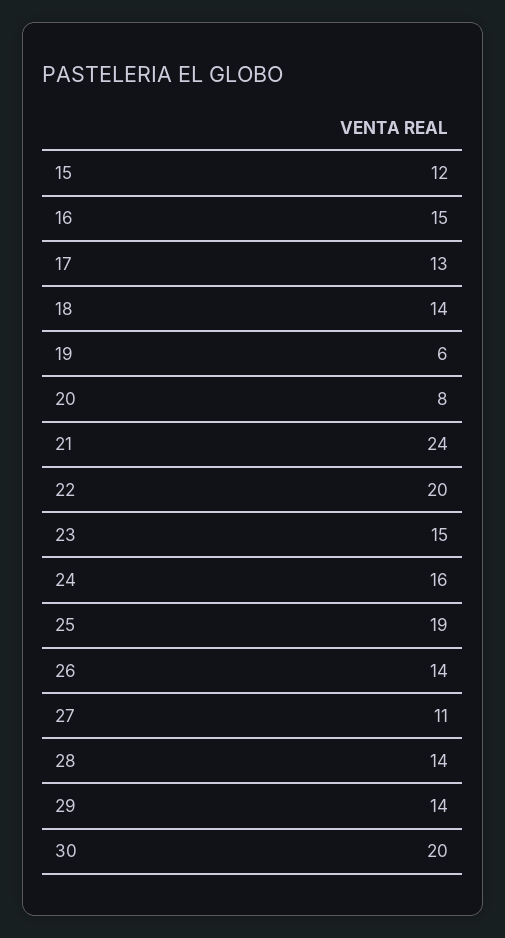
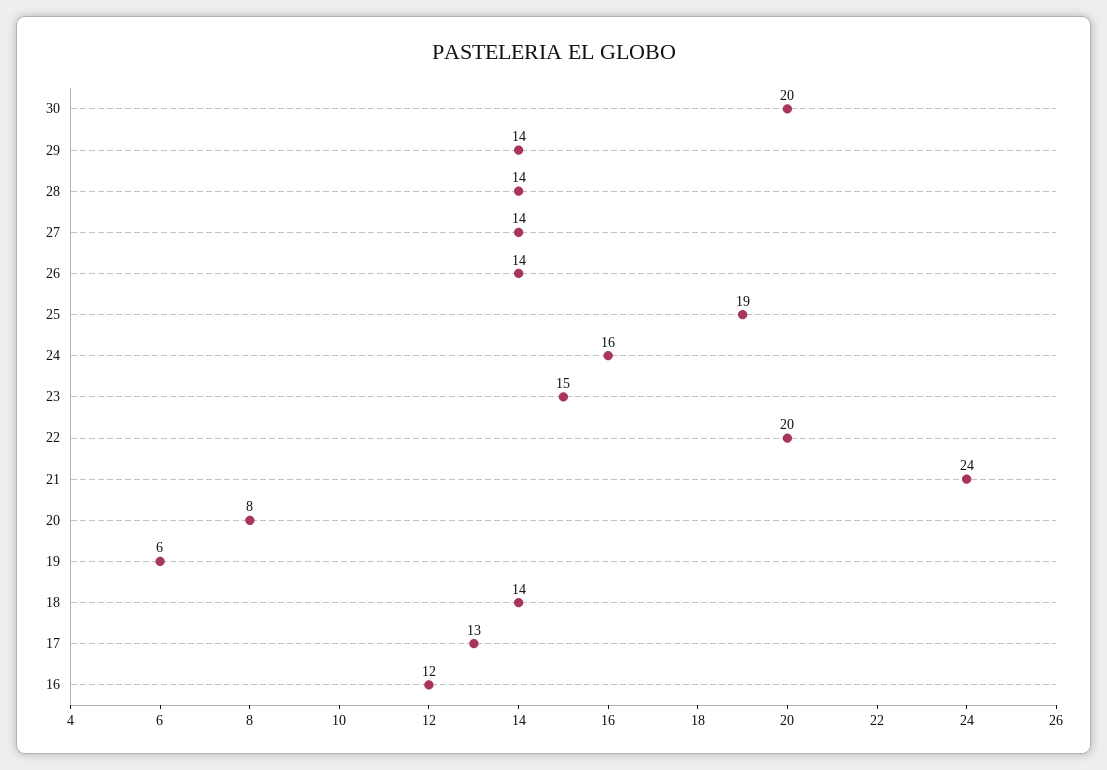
15: 12 -> none
16: 15 -> 12
27: 11 -> 14

